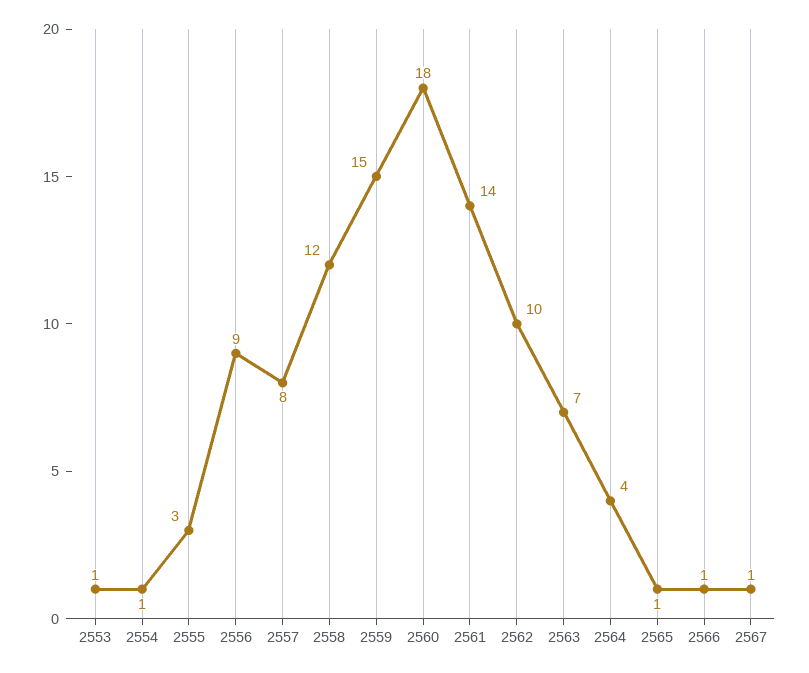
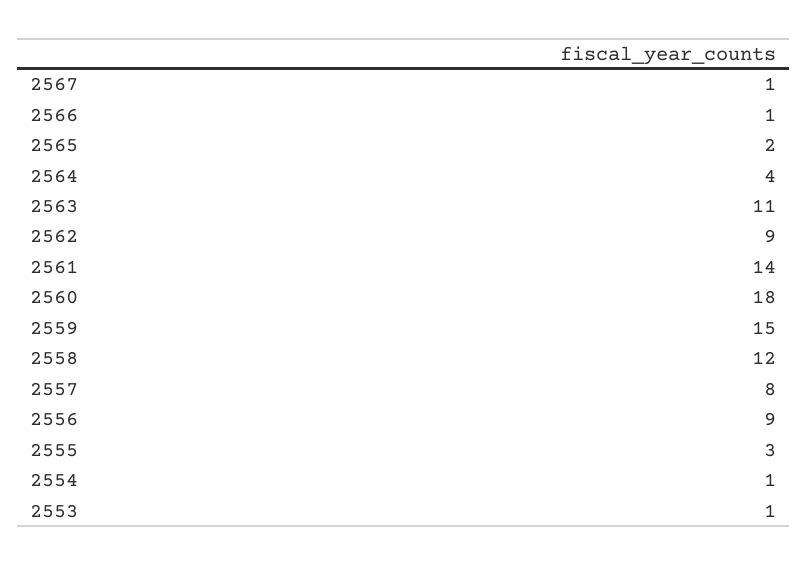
2562: 10 -> 9
2563: 7 -> 11
2565: 1 -> 2

